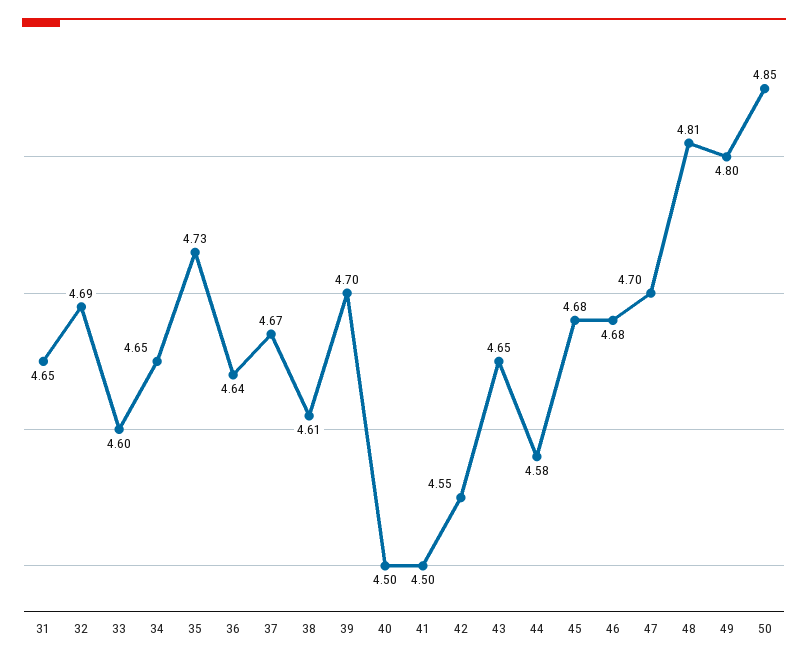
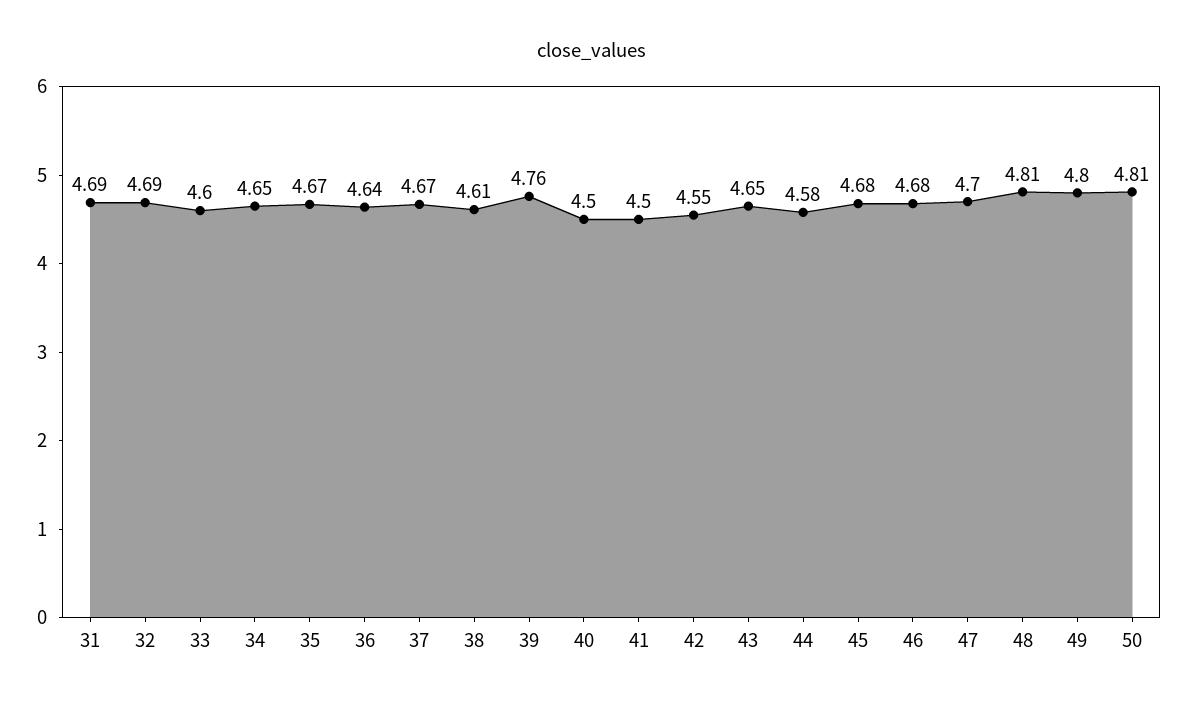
31: 4.65 -> 4.69
35: 4.73 -> 4.67
39: 4.7 -> 4.76
50: 4.85 -> 4.81

